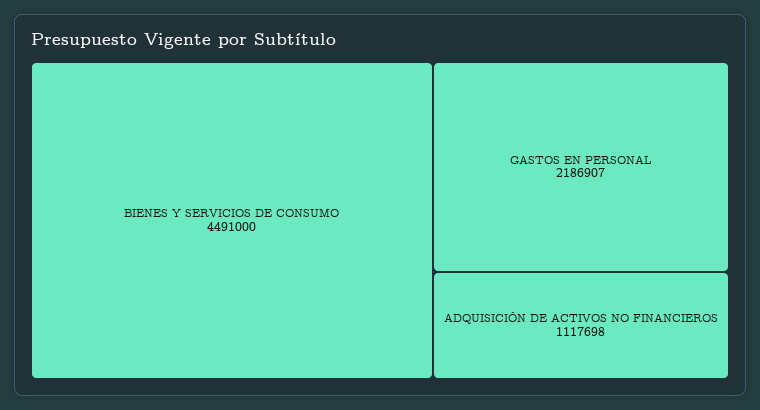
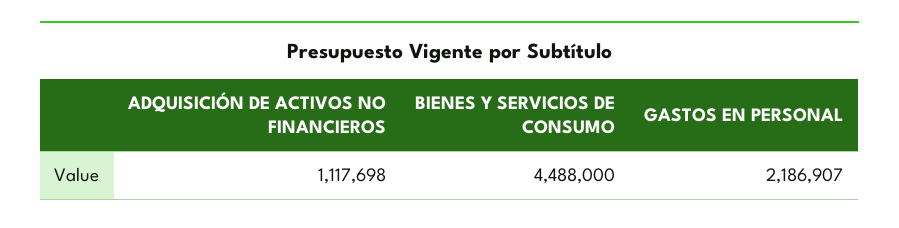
BIENES Y SERVICIOS DE CONSUMO: 4491000 -> 4488000

